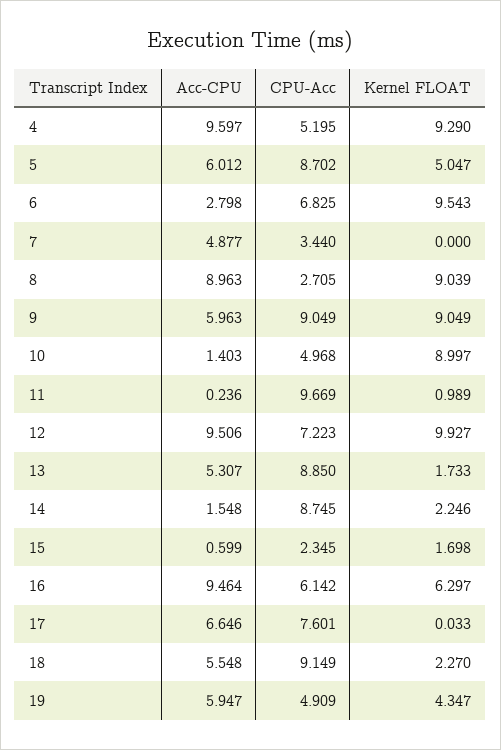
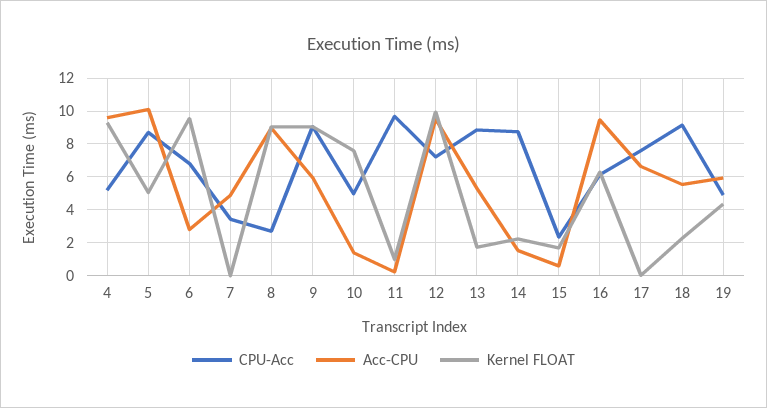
Acc-CPU, 5: 6.012 -> 10
Kernel FLOAT, 10: 8.997 -> 7.5

